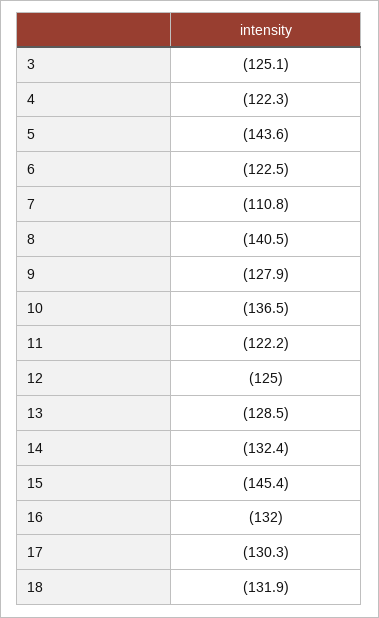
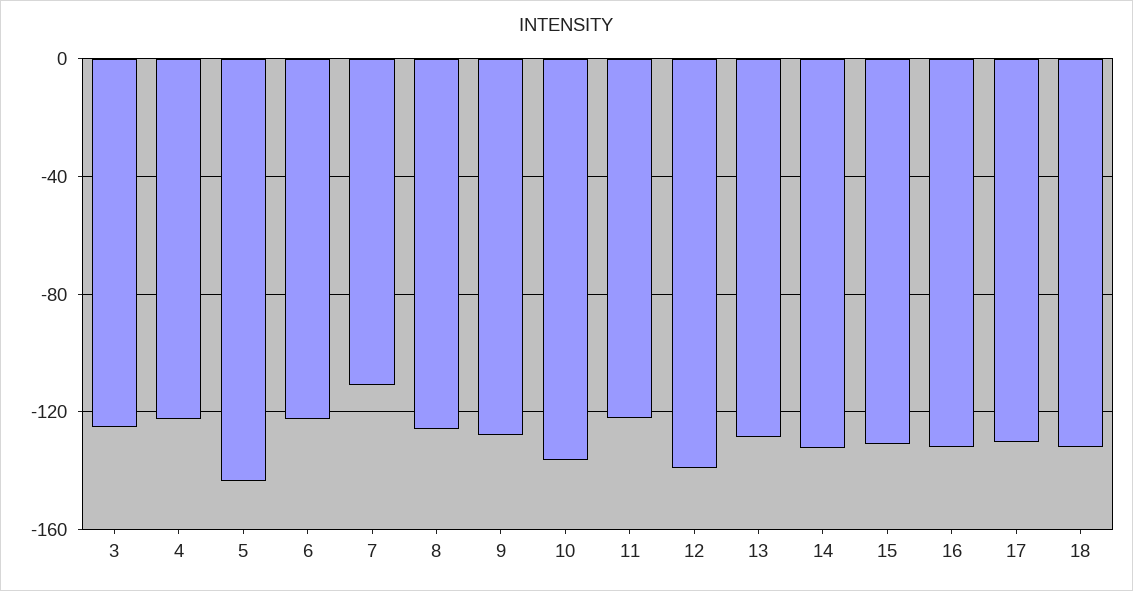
8: -140.5 -> -125
12: -125 -> -140
15: -145.4 -> -130

